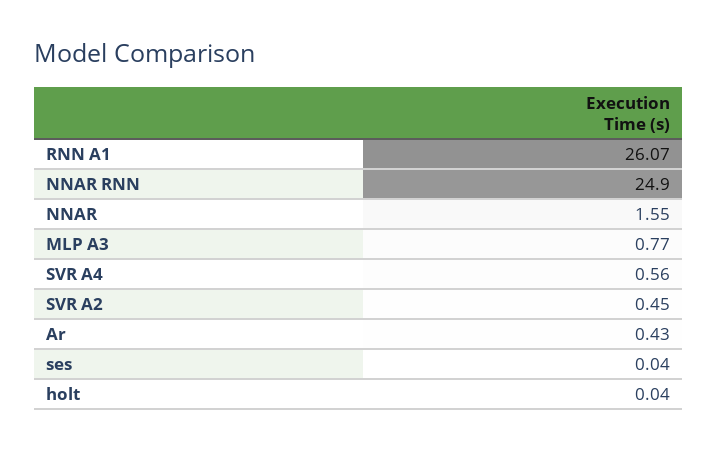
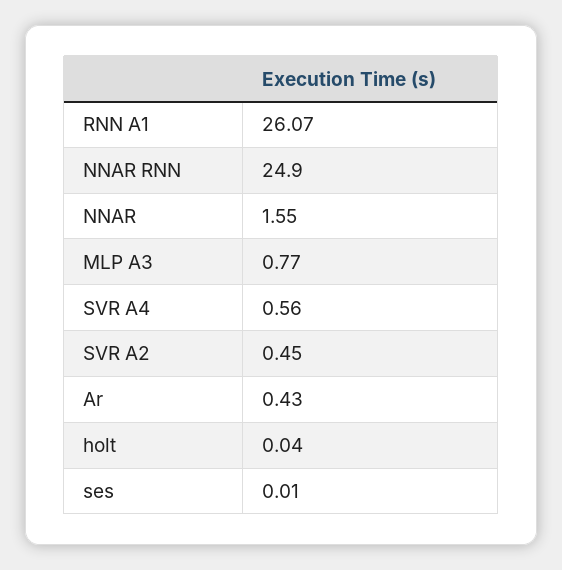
ses: 0.04 -> 0.01

